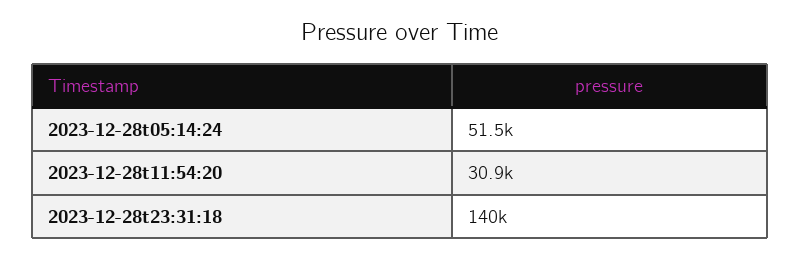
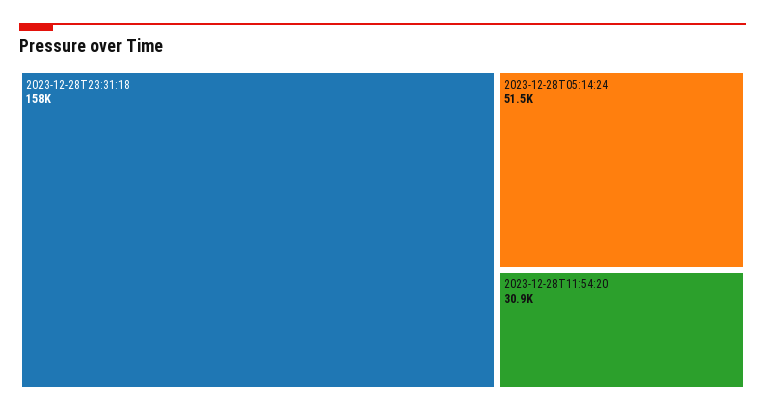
2023-12-28t23:31:18: 140000 -> 158000

